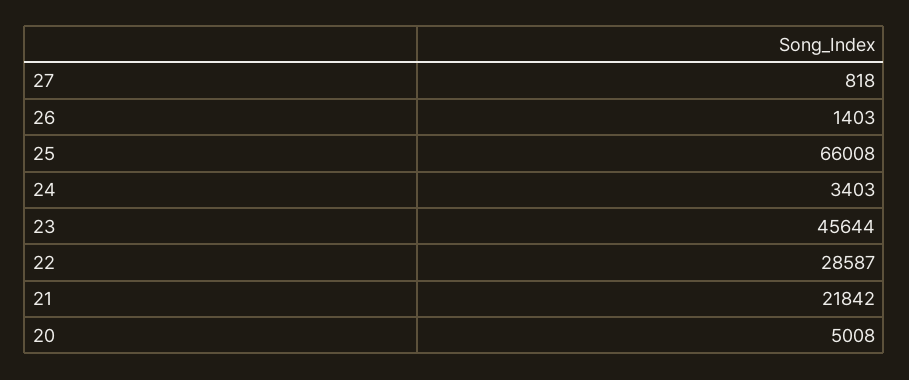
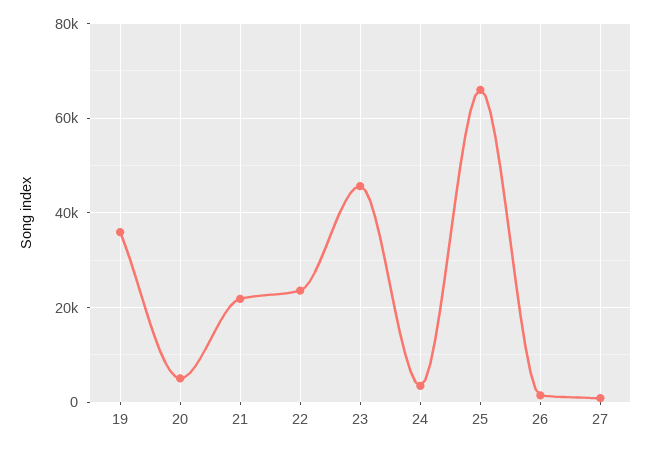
22: 28587 -> 24000
19: none -> 36000

